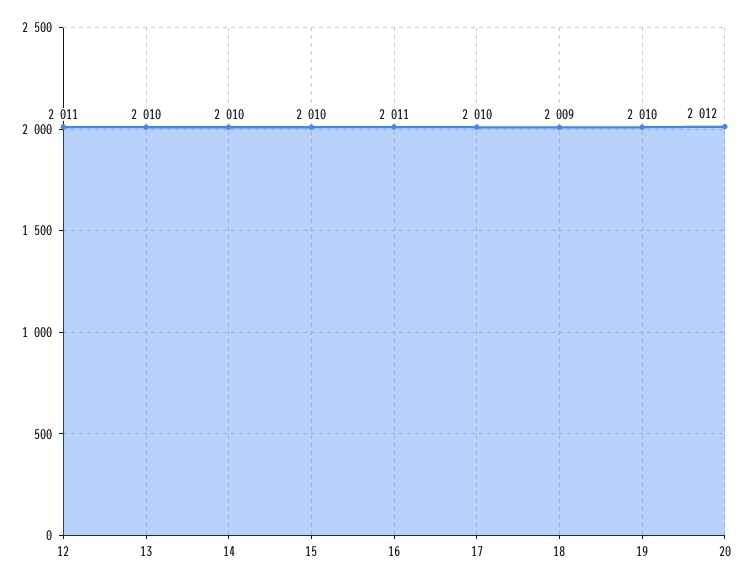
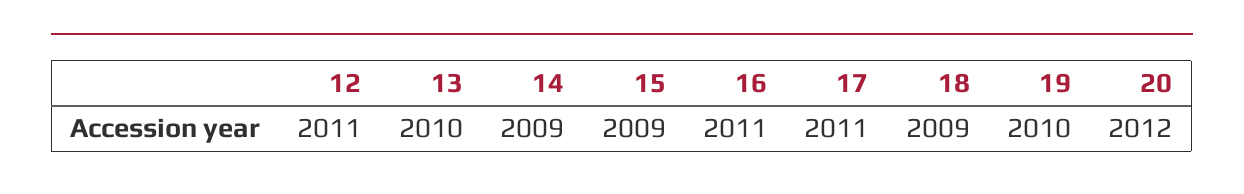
14: 2010 -> 2009
15: 2010 -> 2009
17: 2010 -> 2011

